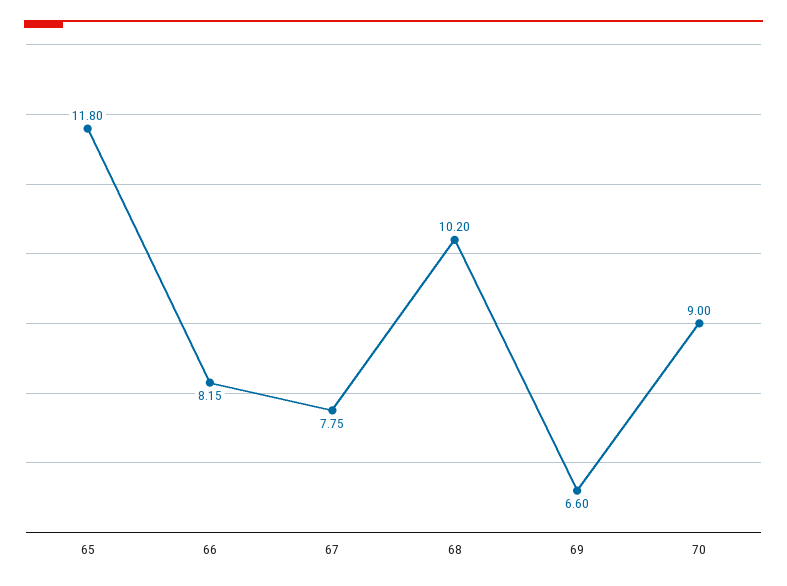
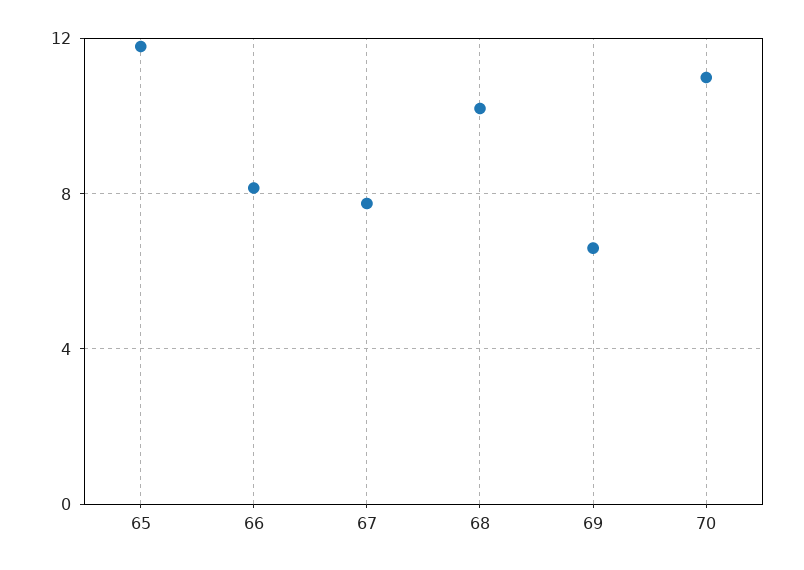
70: 9 -> 11

